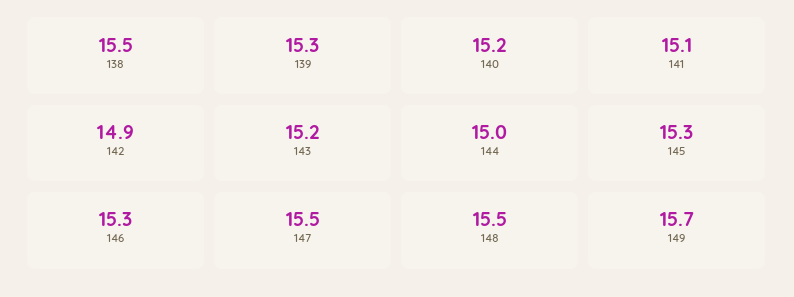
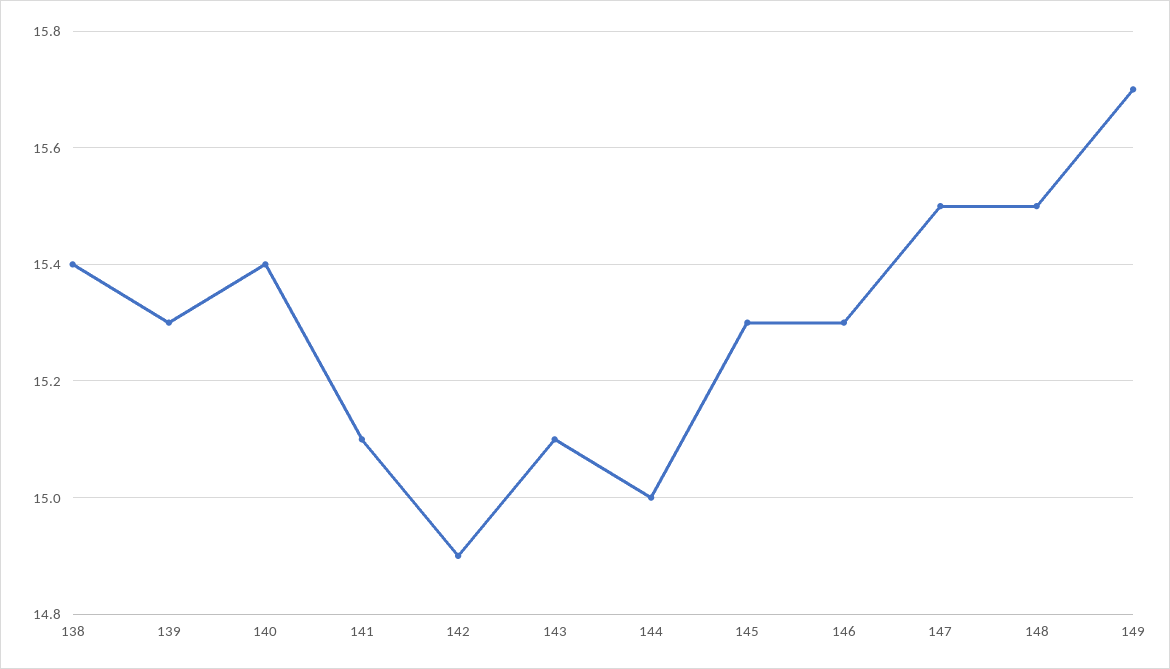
138: 15.5 -> 15.4
140: 15.2 -> 15.4
143: 15.2 -> 15.1

